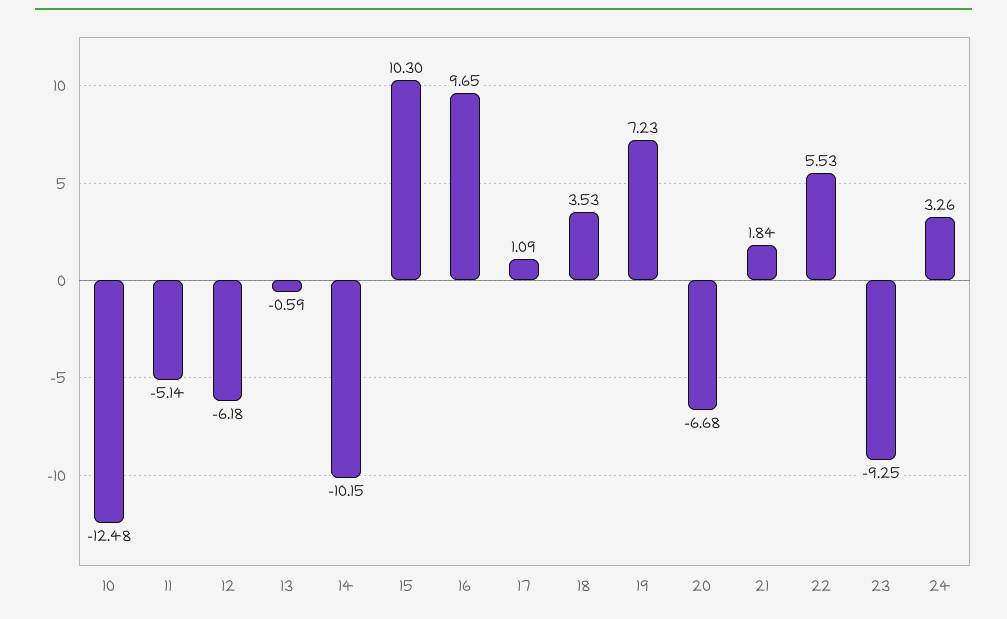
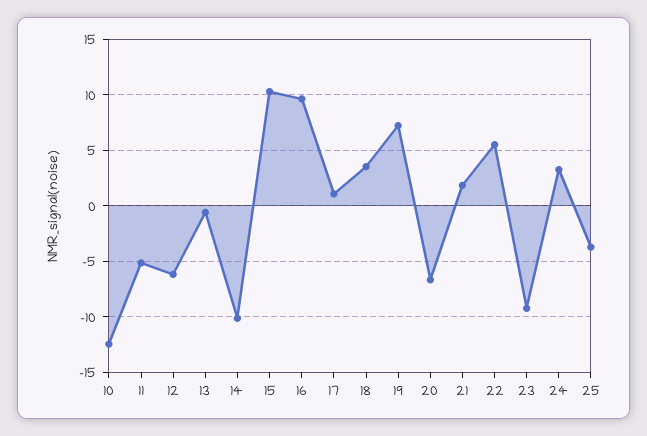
25: none -> -4

